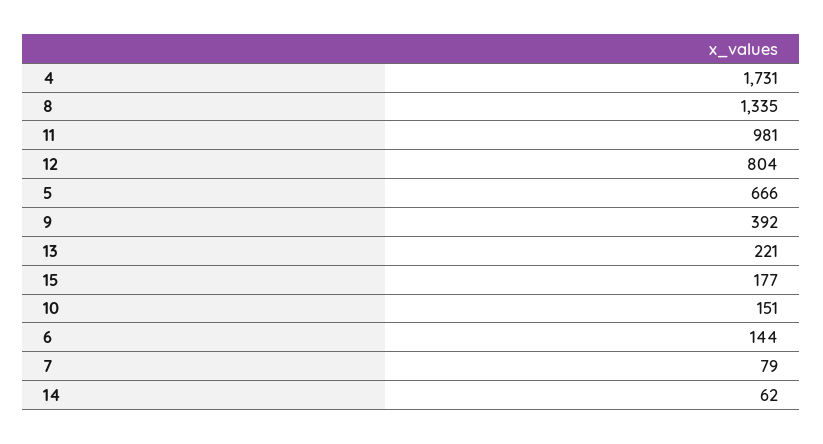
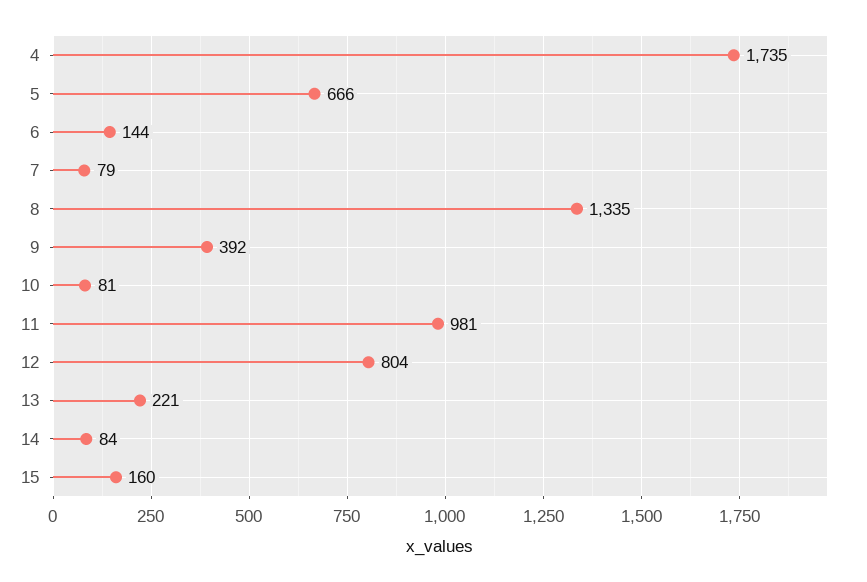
4: 1731 -> 1735
15: 177 -> 160
10: 151 -> 81
14: 62 -> 84

